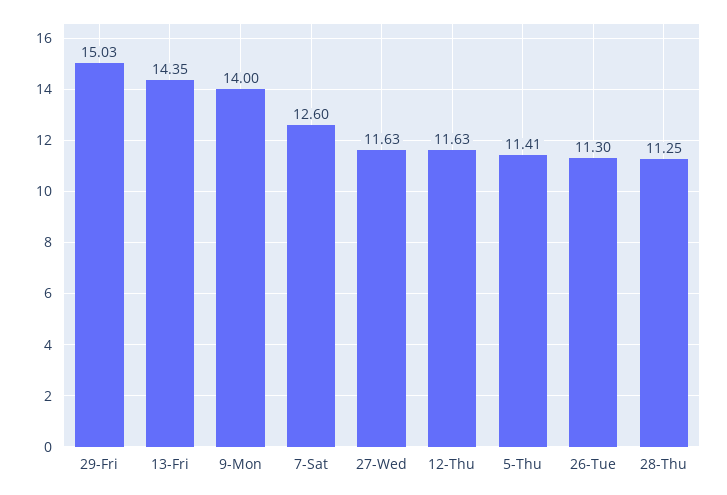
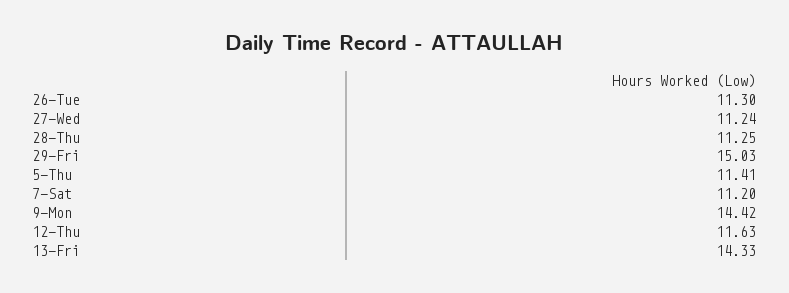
13-Fri: 14.35 -> 14.33
9-Mon: 14 -> 14.42
7-Sat: 12.6 -> 11.2
27-Wed: 11.63 -> 11.24

